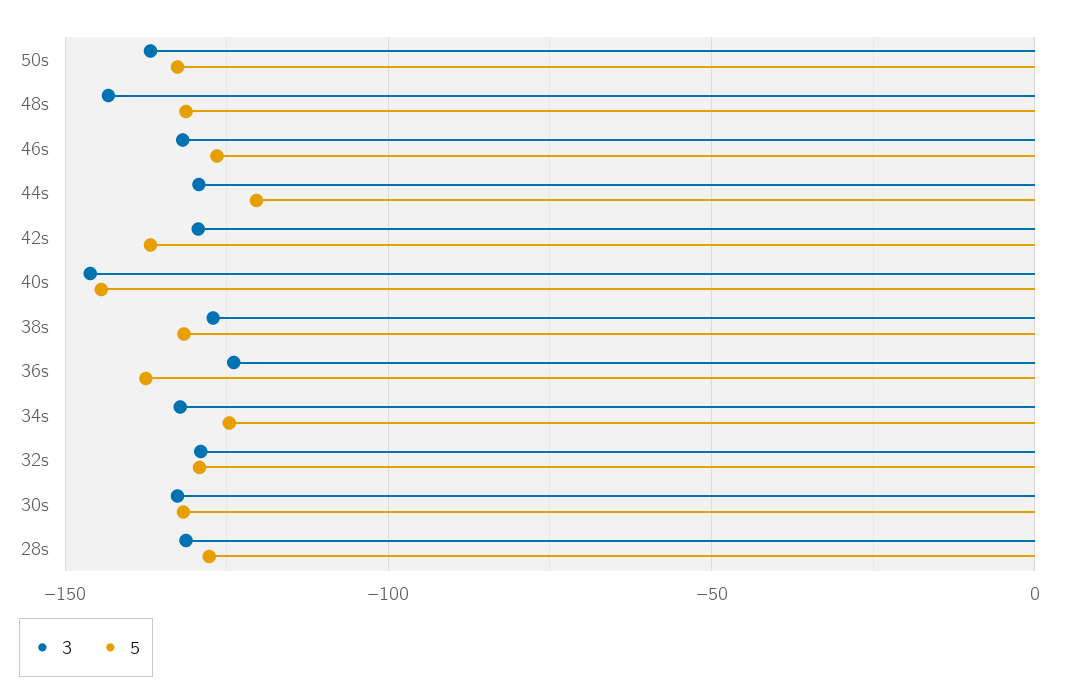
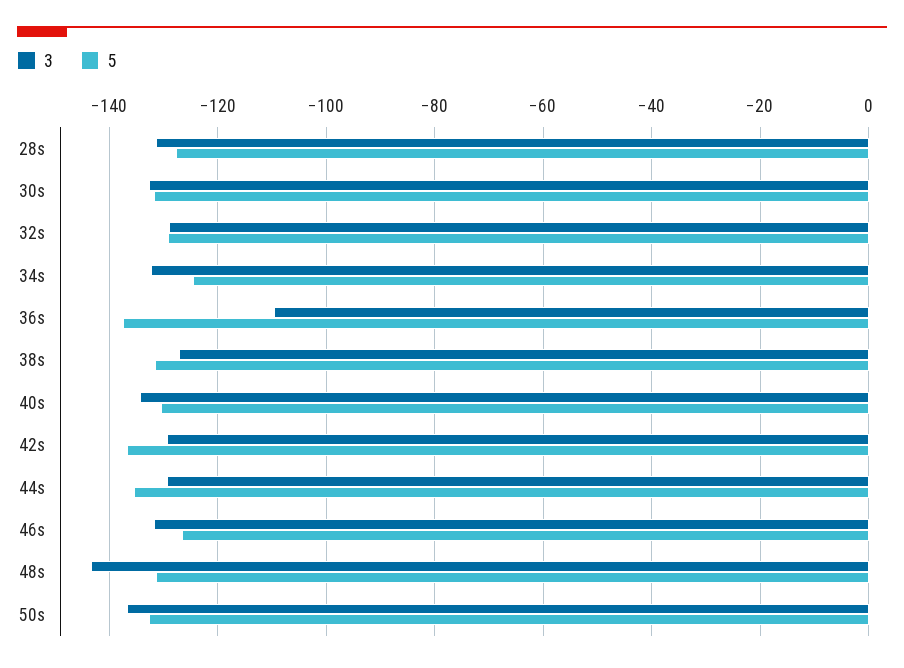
5, 44s: -120 -> -136
3, 40s: -145 -> -134
5, 40s: -145 -> -130
3, 36s: -125 -> -110

